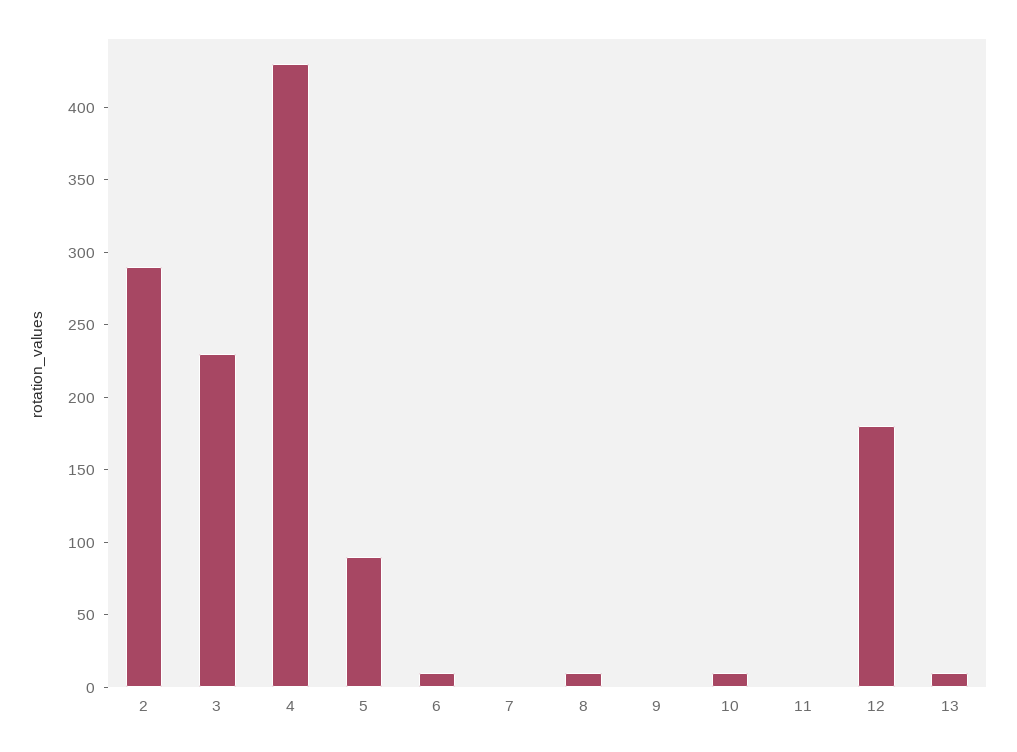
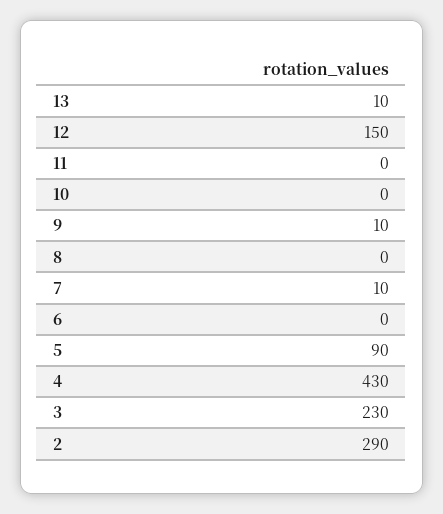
6: 10 -> 0
7: 0 -> 10
8: 10 -> 0
9: 0 -> 10
10: 10 -> 0
12: 180 -> 150

